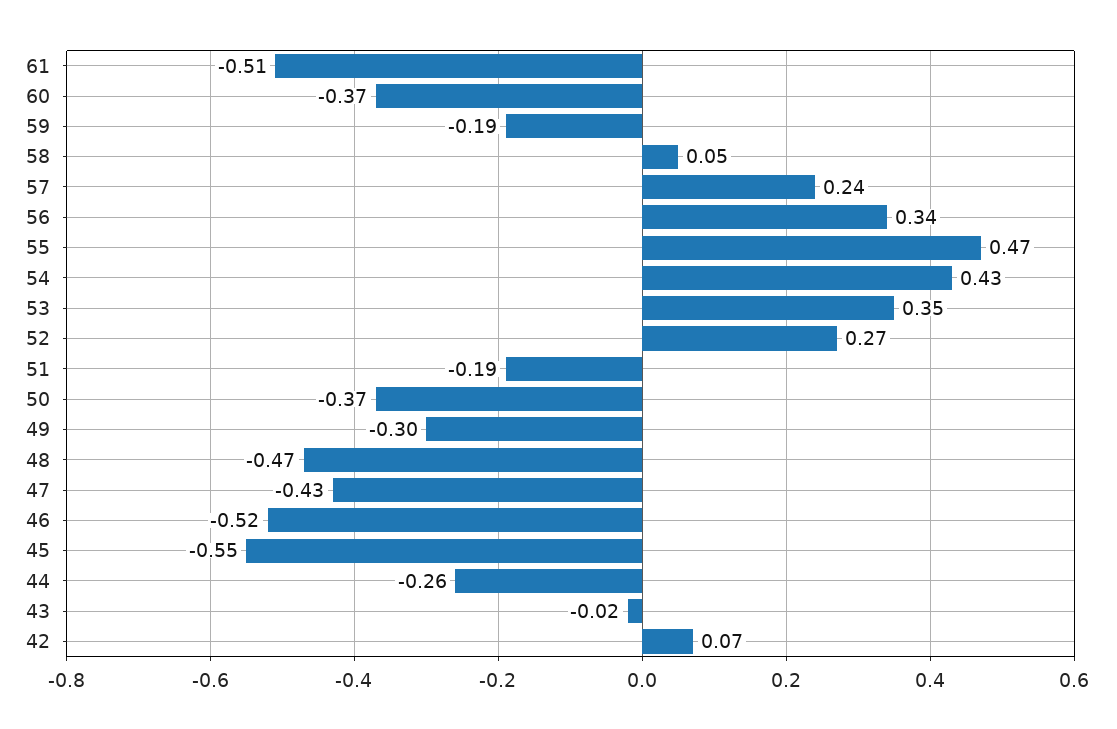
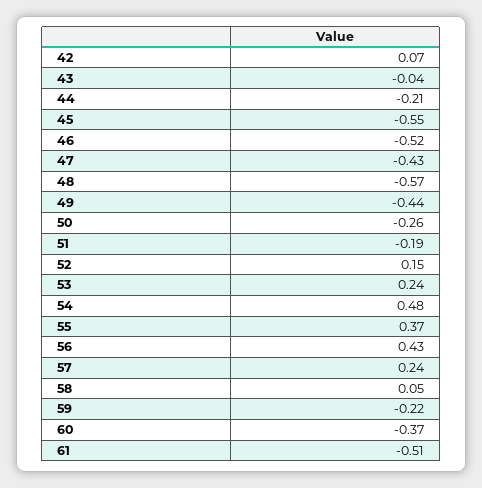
59: -0.19 -> -0.22
56: 0.34 -> 0.43
55: 0.47 -> 0.37
54: 0.43 -> 0.48
53: 0.35 -> 0.24
52: 0.27 -> 0.15
50: -0.37 -> -0.26
49: -0.3 -> -0.44
48: -0.47 -> -0.57
44: -0.26 -> -0.21
43: -0.02 -> -0.04

